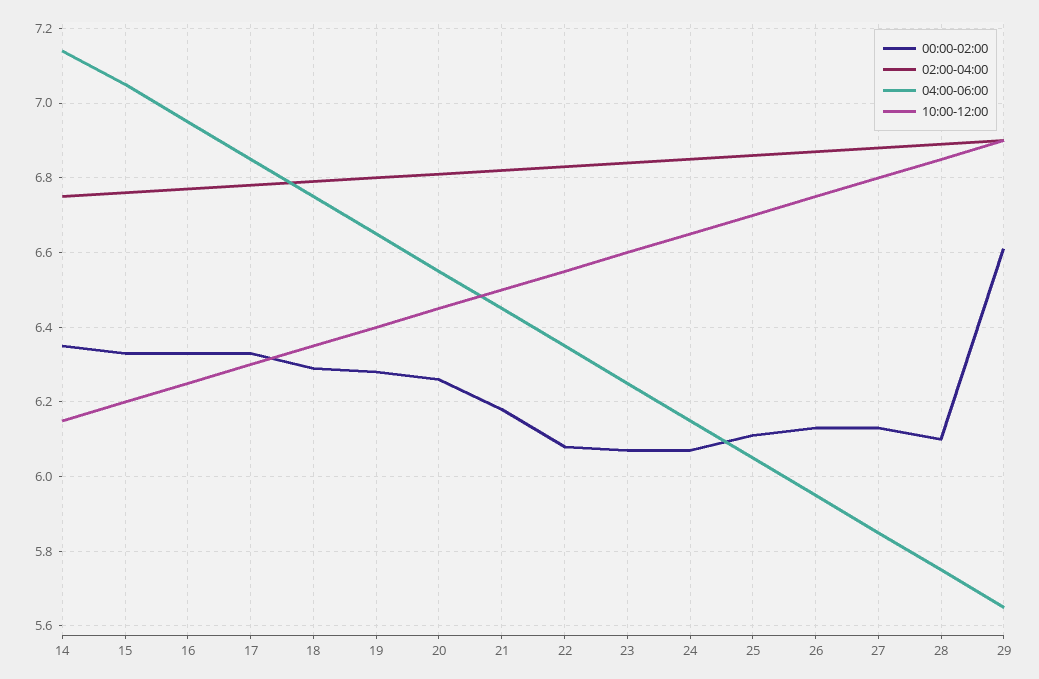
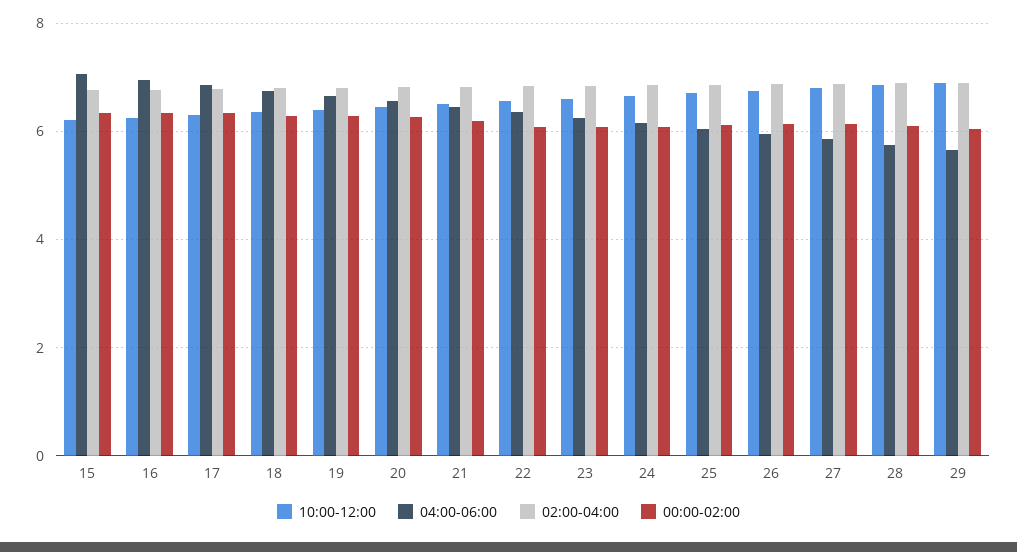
00:00-02:00, 14: 6.35 -> none
02:00-04:00, 14: 6.75 -> none
04:00-06:00, 14: 7.15 -> none
10:00-12:00, 14: 6.15 -> none
00:00-02:00, 29: 6.6 -> 6

